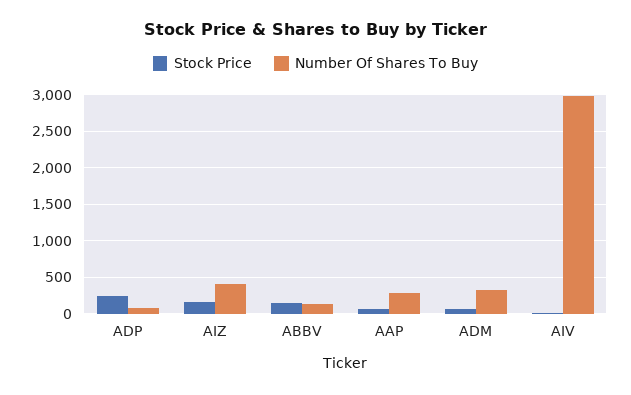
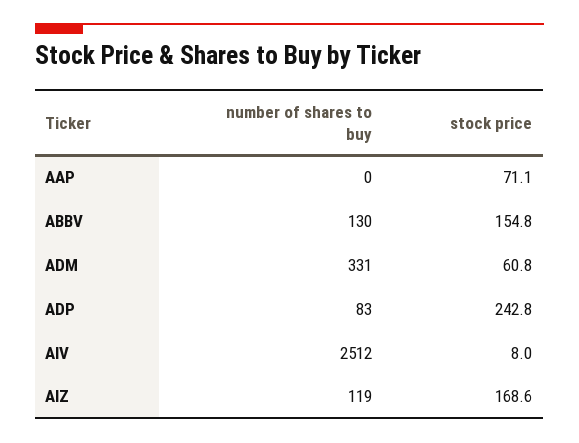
Number Of Shares To Buy, AIZ: 400 -> 119
Number Of Shares To Buy, AAP: 300 -> 0
Number Of Shares To Buy, AIV: 3000 -> 2512

